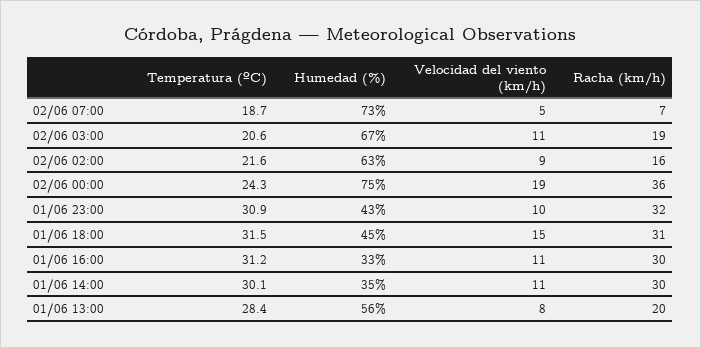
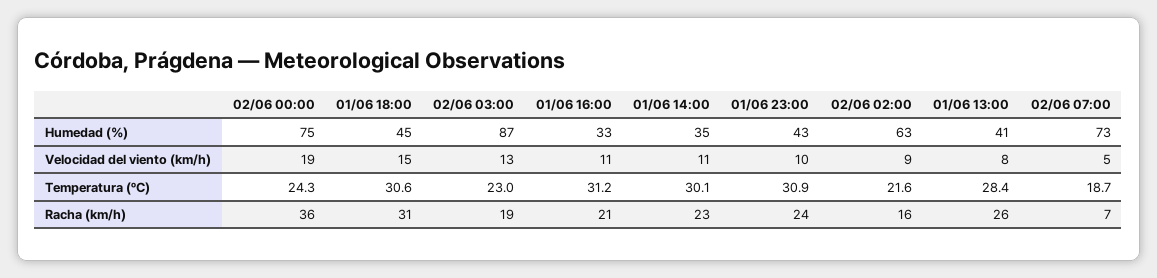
Temperatura (ºC), 02/06 03:00: 20.6 -> 23
Humedad (%), 02/06 03:00: 67 -> 87
Velocidad del viento (km/h), 02/06 03:00: 11 -> 13
Racha (km/h), 01/06 23:00: 32 -> 24
Temperatura (ºC), 01/06 18:00: 31.5 -> 30.6
Racha (km/h), 01/06 16:00: 30 -> 21
Racha (km/h), 01/06 14:00: 30 -> 23
Humedad (%), 01/06 13:00: 56 -> 41
Racha (km/h), 01/06 13:00: 20 -> 26

